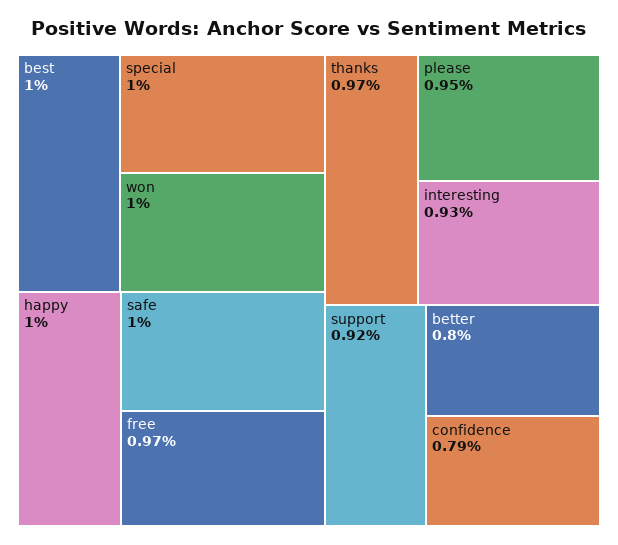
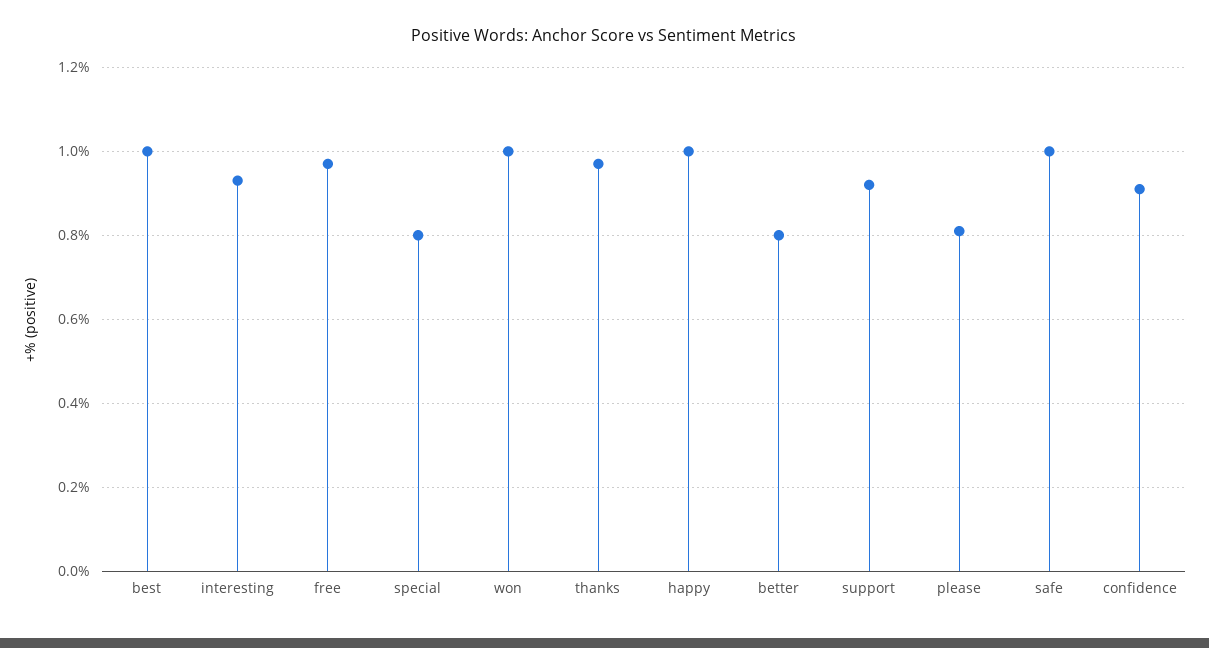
special: 1 -> 0.8
please: 0.95 -> 0.8
confidence: 0.79 -> 0.9

